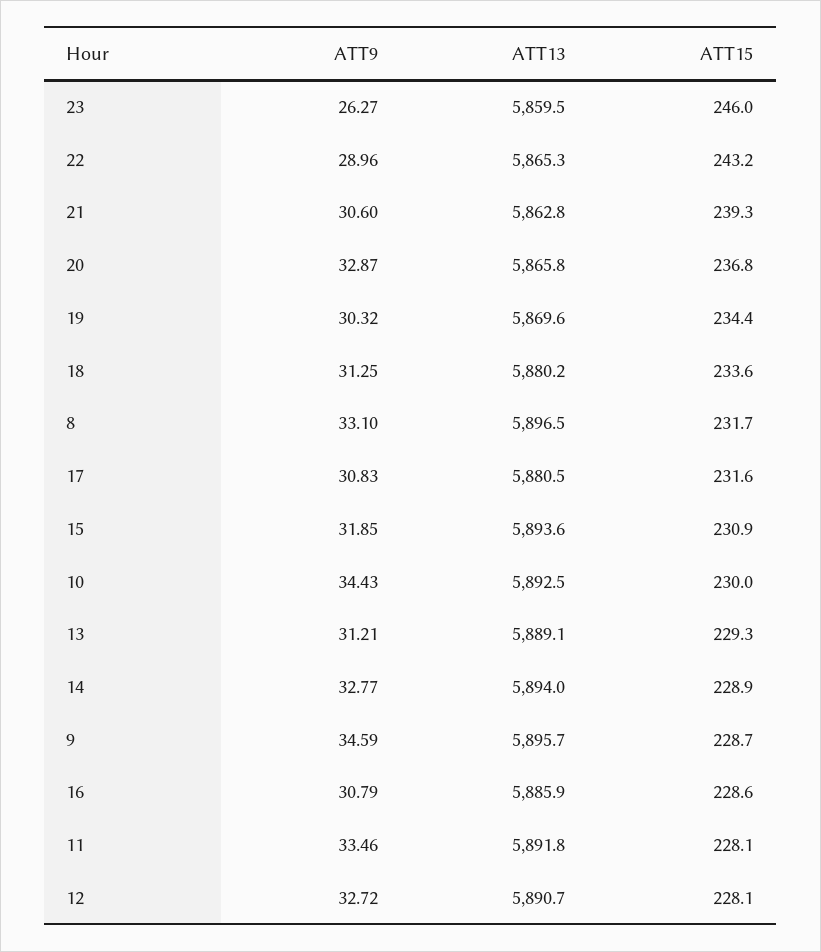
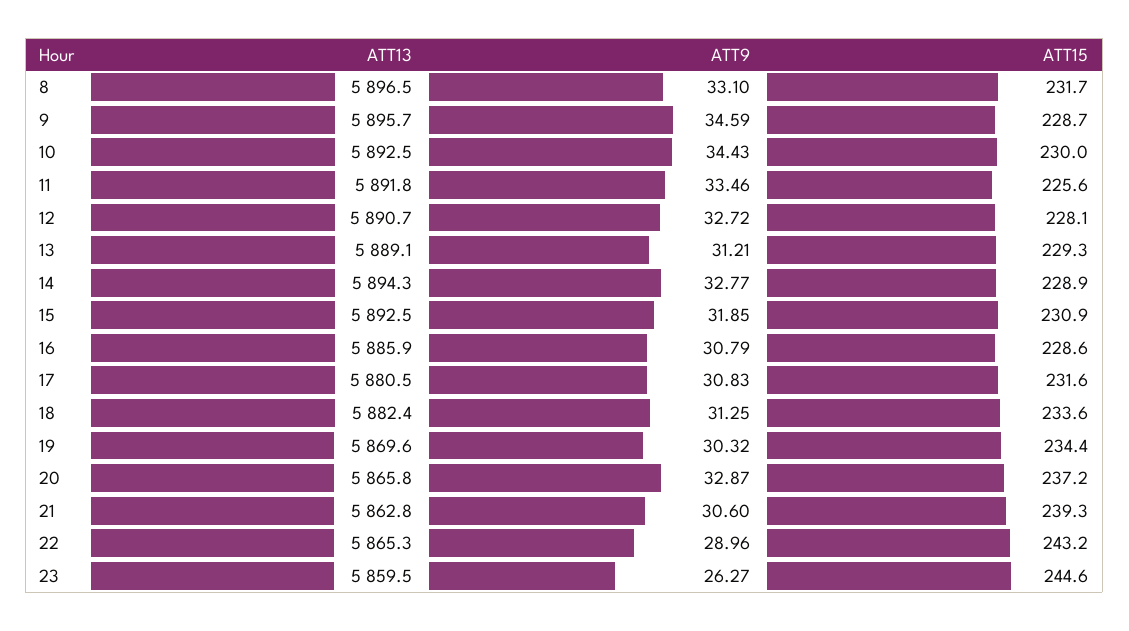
ATT15, 23: 246 -> 244.6
ATT15, 20: 236.8 -> 237.2
ATT13, 18: 5880.2 -> 5882.4
ATT13, 15: 5893.6 -> 5892.5
ATT13, 14: 5894 -> 5894.3
ATT15, 11: 228.1 -> 225.6

